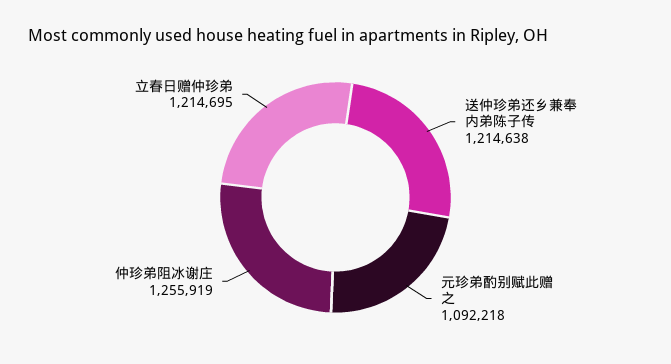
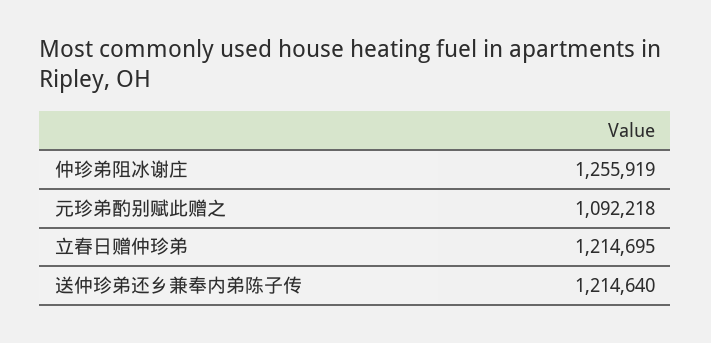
送仲珍弟还乡兼奉内弟陈子传: 1214638 -> 1214640

